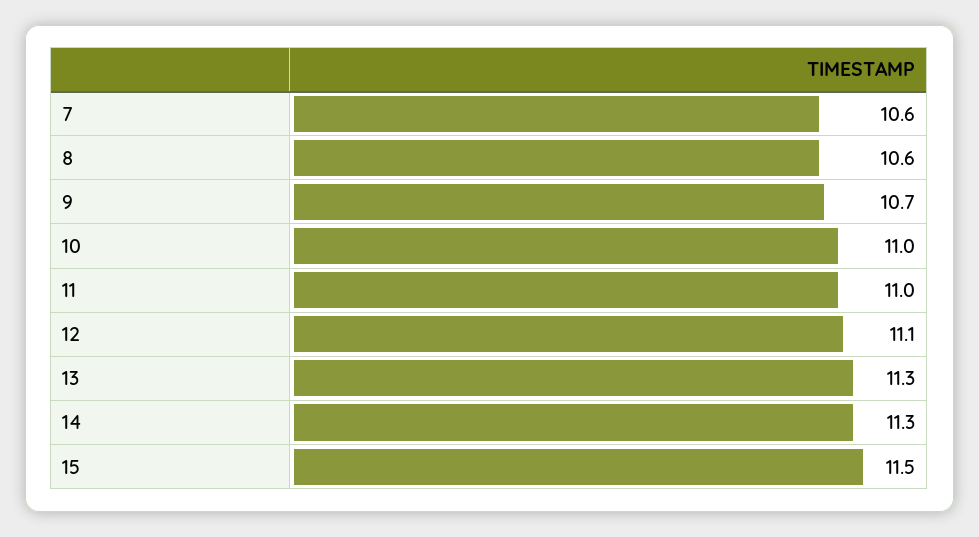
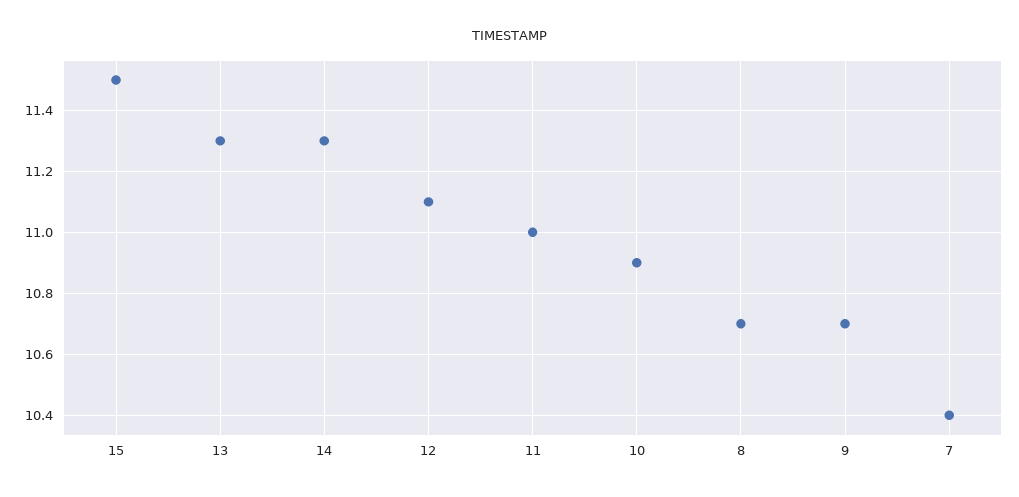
7: 10.6 -> 10.4
8: 10.6 -> 10.7
10: 11 -> 10.9

